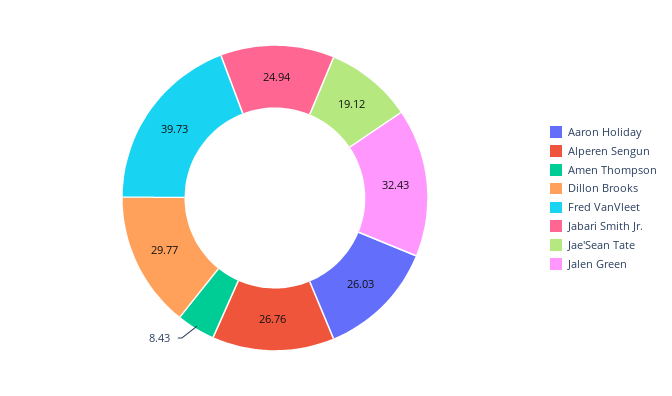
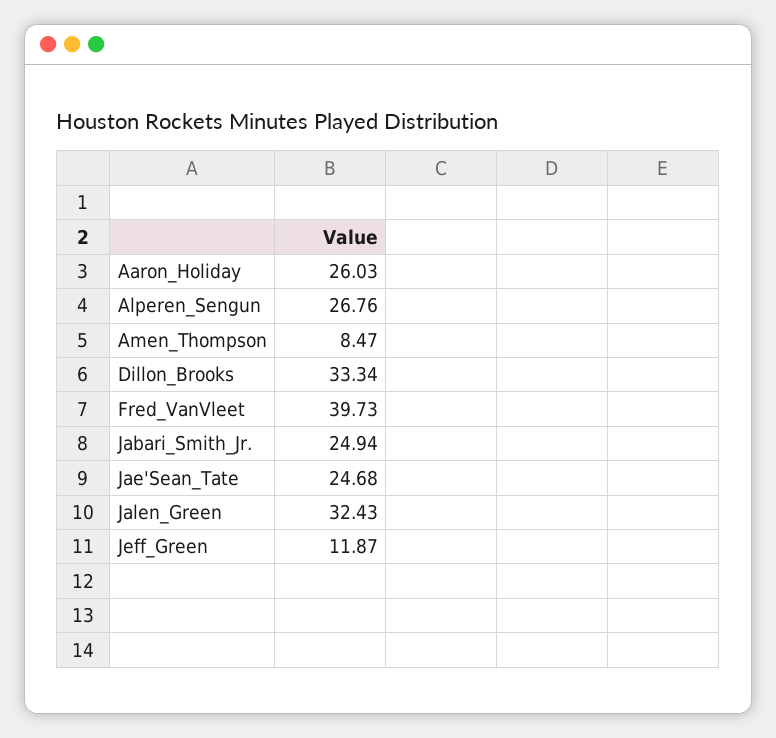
Amen Thompson: 8.43 -> 8.47
Dillon Brooks: 29.77 -> 33.34
Jae'Sean Tate: 19.12 -> 24.68
Jeff_Green: none -> 11.87

